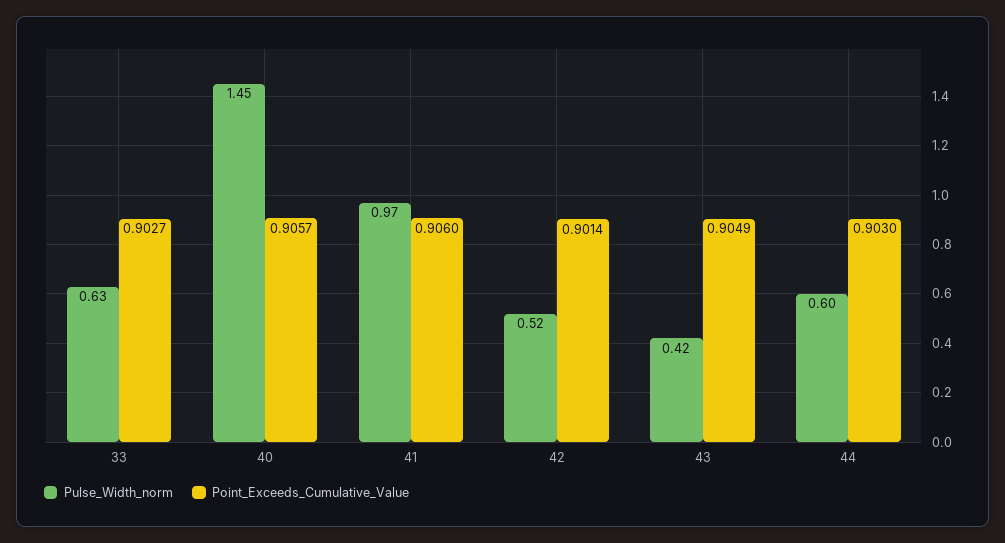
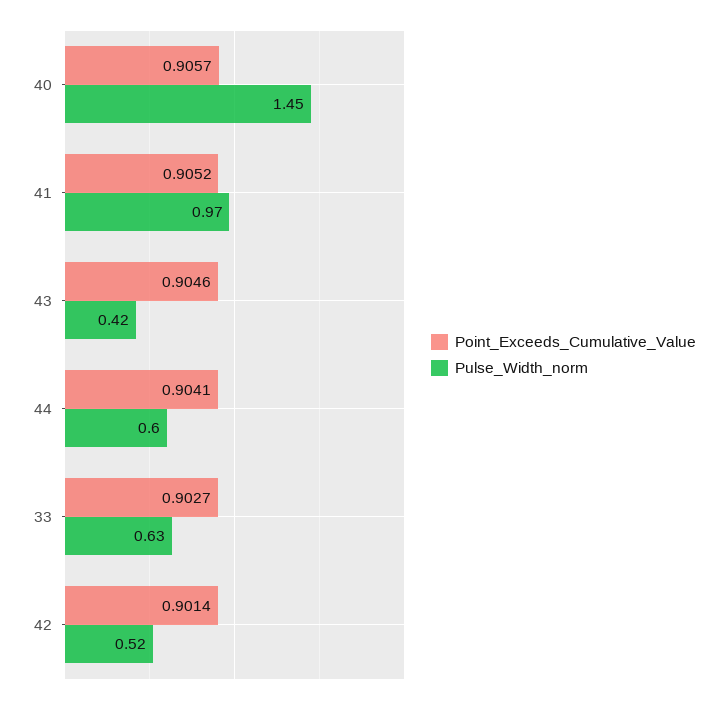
Point_Exceeds_Cumulative_Value, 41: 0.906 -> 0.9052
Point_Exceeds_Cumulative_Value, 43: 0.9049 -> 0.9046
Point_Exceeds_Cumulative_Value, 44: 0.903 -> 0.9041

